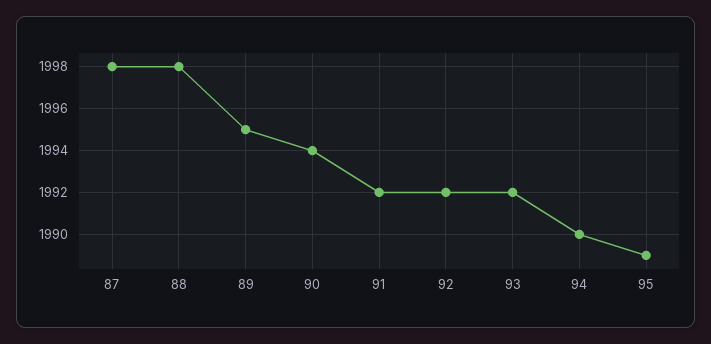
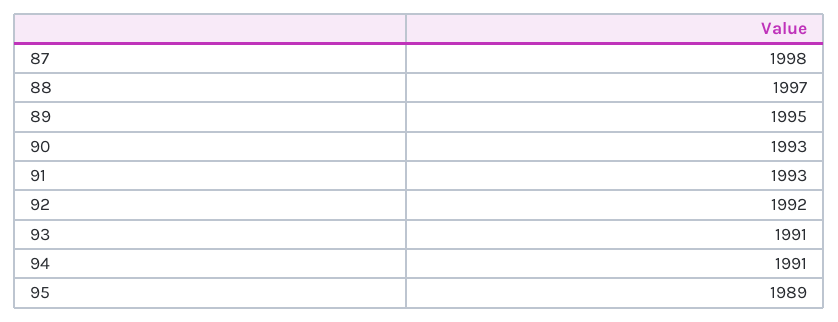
88: 1998 -> 1997
90: 1994 -> 1993
91: 1992 -> 1993
93: 1992 -> 1991
94: 1990 -> 1991

